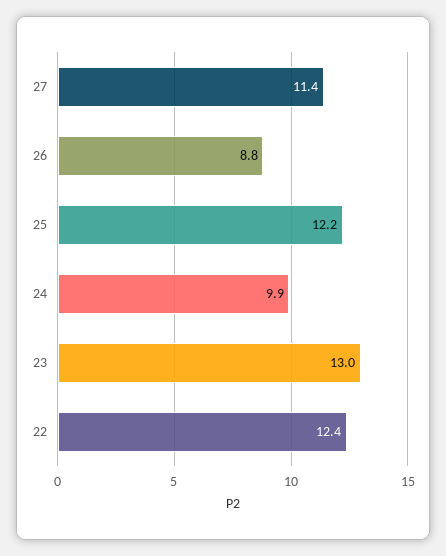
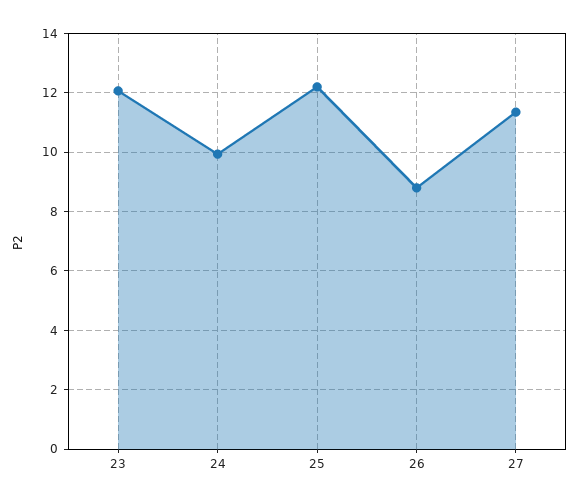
23: 13 -> 12
22: 12.4 -> none

